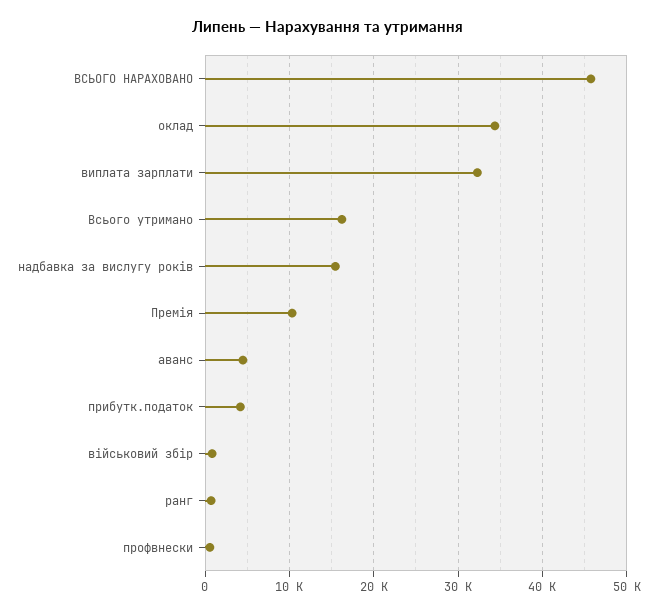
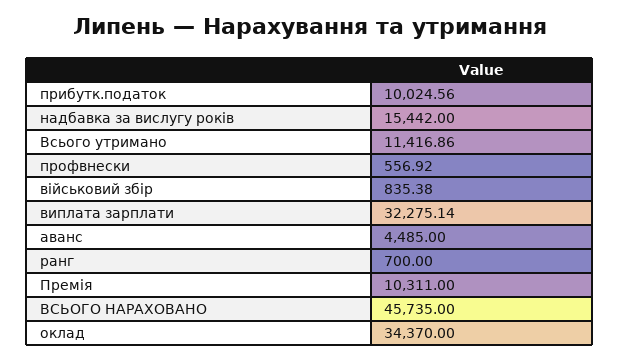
Всього утримано: 16000 -> 11416.86
прибутк.податок: 4000 -> 10024.56

